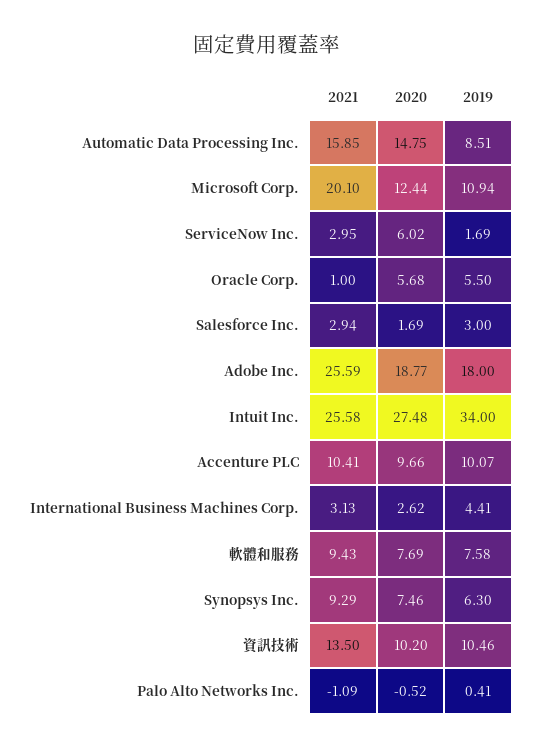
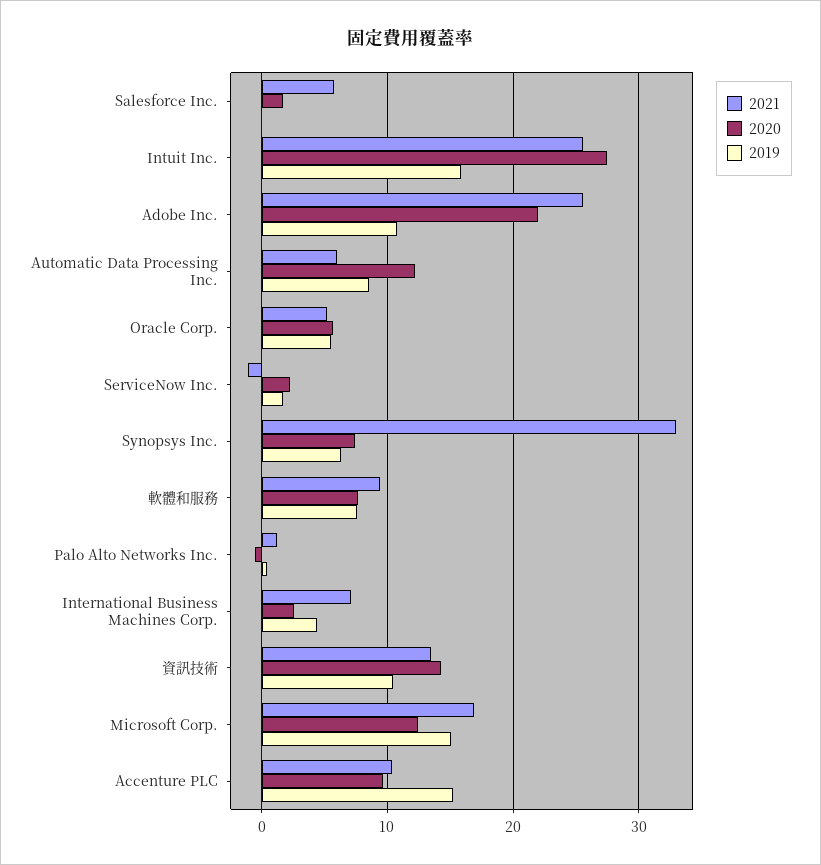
2021, Automatic Data Processing Inc.: 15.85 -> 6
2020, Automatic Data Processing Inc.: 14.75 -> 12
2021, Microsoft Corp.: 20.1 -> 17
2019, Microsoft Corp.: 10.94 -> 15
2021, ServiceNow Inc.: 2.95 -> -1
2020, ServiceNow Inc.: 6.02 -> 2
2021, Oracle Corp.: 1 -> 5
2021, Salesforce Inc.: 2.94 -> 6
2019, Salesforce Inc.: 3 -> 0
2020, Adobe Inc.: 18.77 -> 22
2019, Adobe Inc.: 18 -> 11
2019, Intuit Inc.: 34 -> 16
2019, Accenture PLC: 10.07 -> 15
2021, International Business Machines Corp.: 3.13 -> 7
2021, Synopsys Inc.: 9.29 -> 33
2020, 資訊技術: 10.2 -> 14
2021, Palo Alto Networks Inc.: -1.09 -> 1

